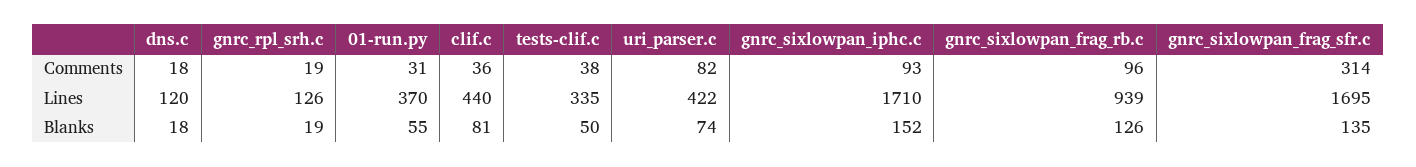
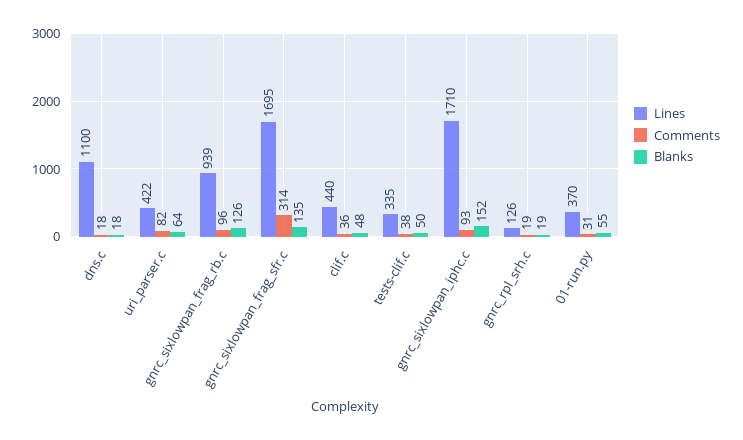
Lines, dns.c: 120 -> 1100
Blanks, clif.c: 81 -> 48
Blanks, uri_parser.c: 74 -> 64

